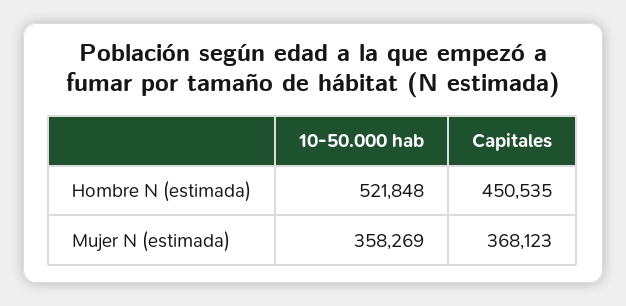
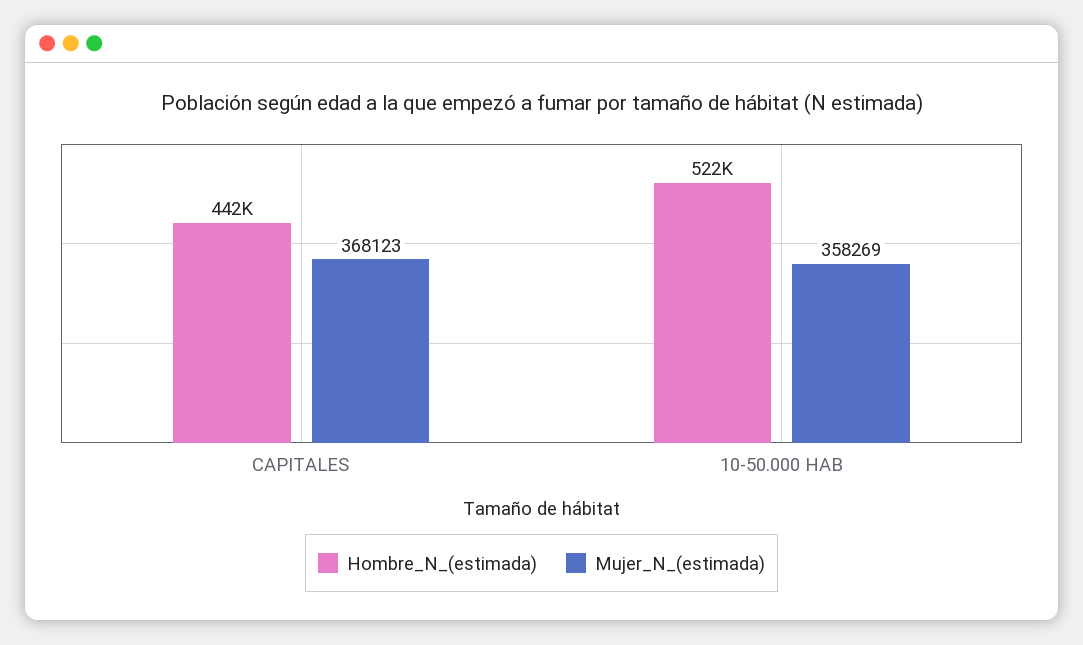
Hombre N (estimada), Capitales: 450535 -> 442000

